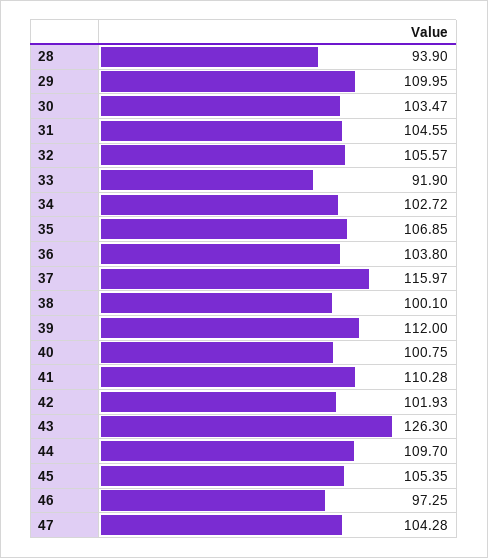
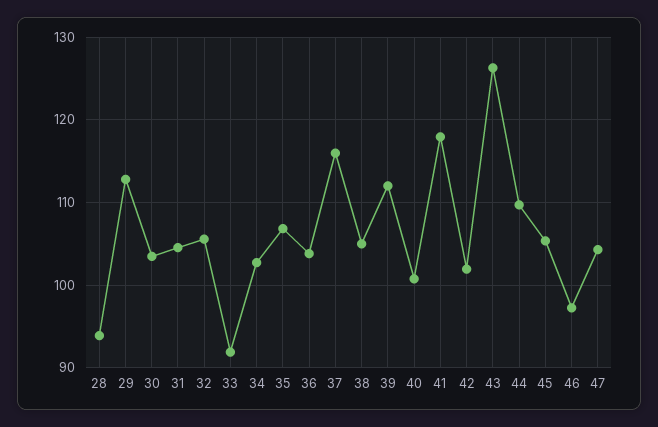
29: 109.95 -> 113
38: 100.1 -> 105
41: 110.28 -> 118

